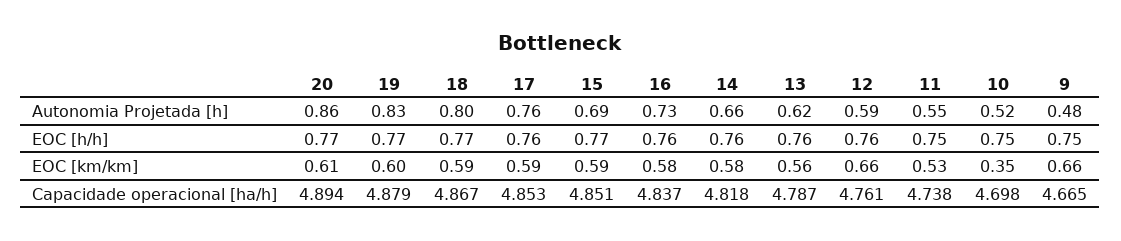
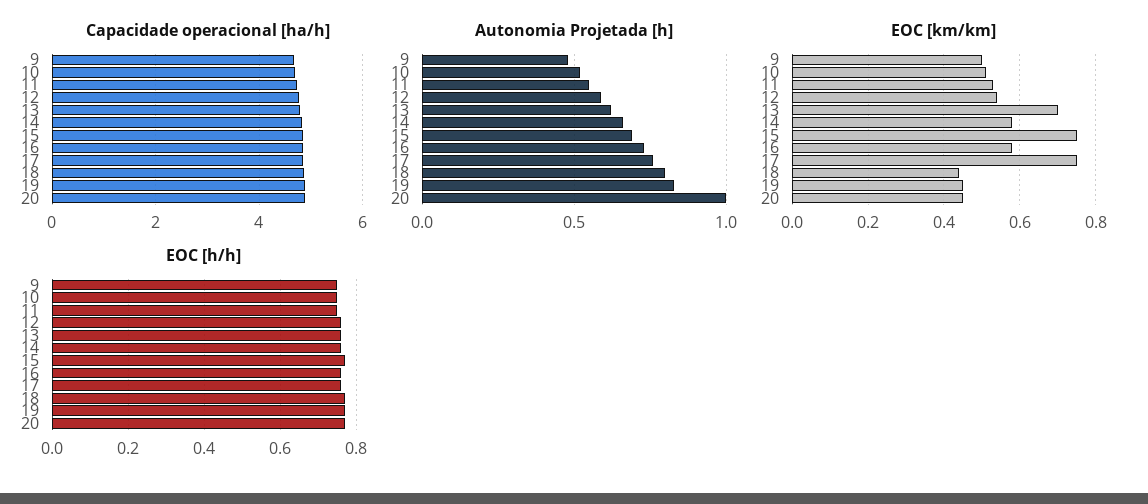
Autonomia Projetada [h], 20: 0.86 -> 1
EOC [km/km], 20: 0.61 -> 0.45
EOC [km/km], 19: 0.6 -> 0.45
EOC [km/km], 18: 0.59 -> 0.45
EOC [km/km], 17: 0.59 -> 0.75
EOC [km/km], 15: 0.59 -> 0.75
EOC [km/km], 13: 0.56 -> 0.7
EOC [km/km], 12: 0.66 -> 0.55
EOC [km/km], 10: 0.35 -> 0.5
EOC [km/km], 9: 0.66 -> 0.5

